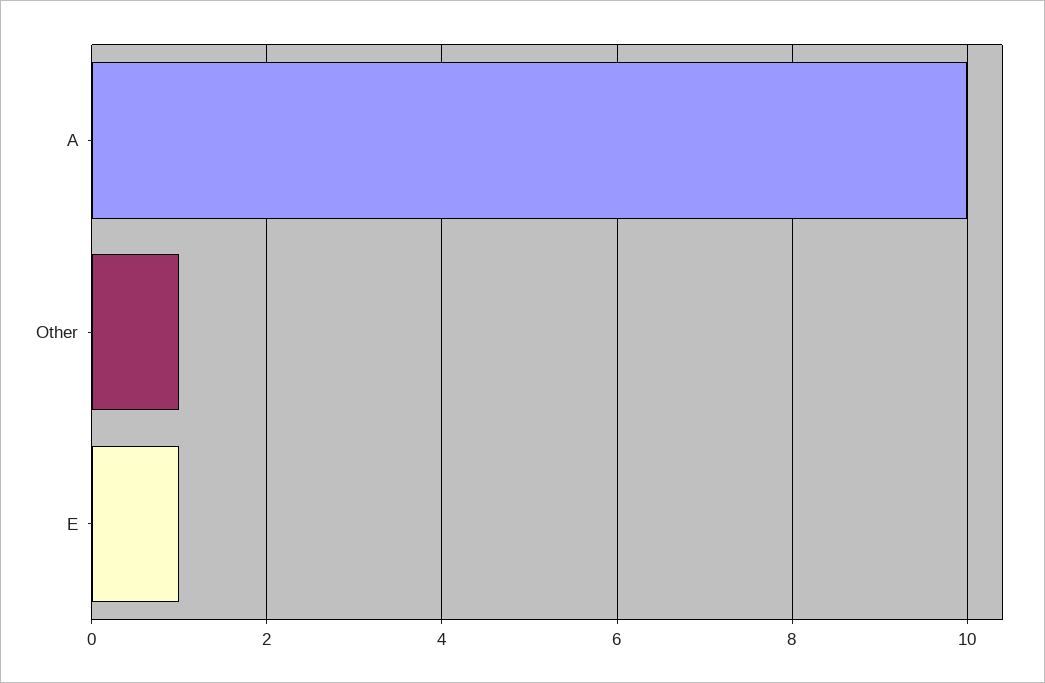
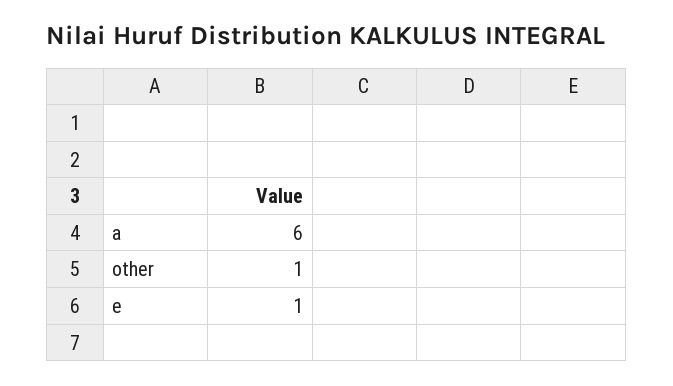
A: 10 -> 6

